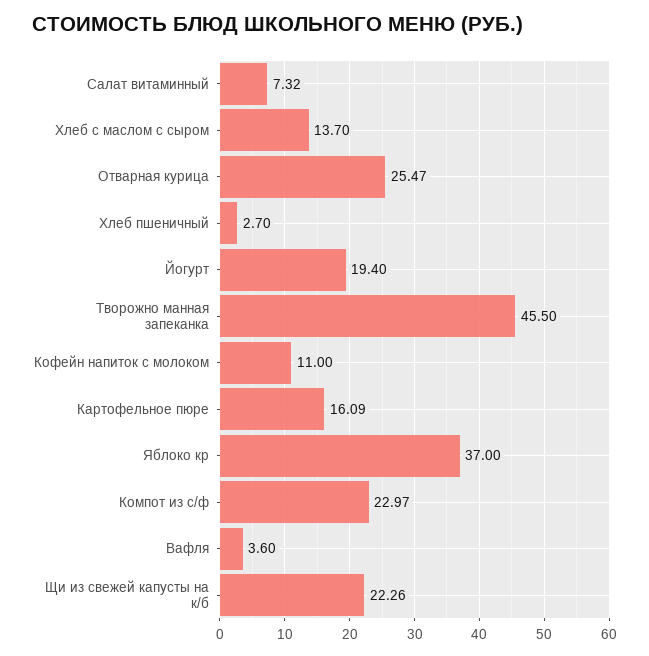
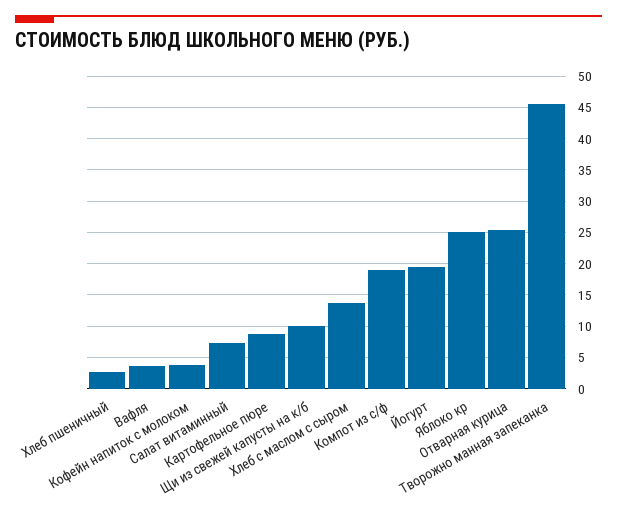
Кофейн напиток с молоком: 11 -> 4
Картофельное пюре: 16.09 -> 9
Яблоко кр: 37 -> 25
Компот из с/ф: 22.97 -> 19
Щи из свежей капусты на к/б: 22.26 -> 10

